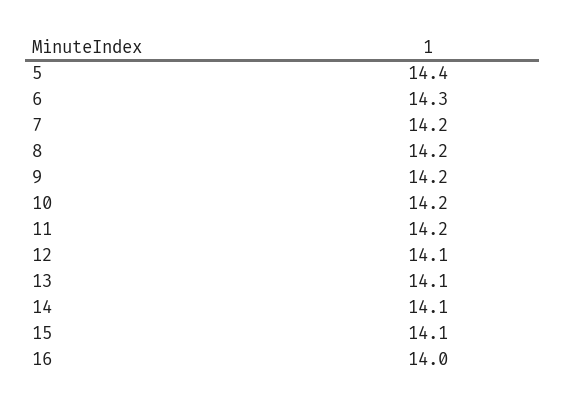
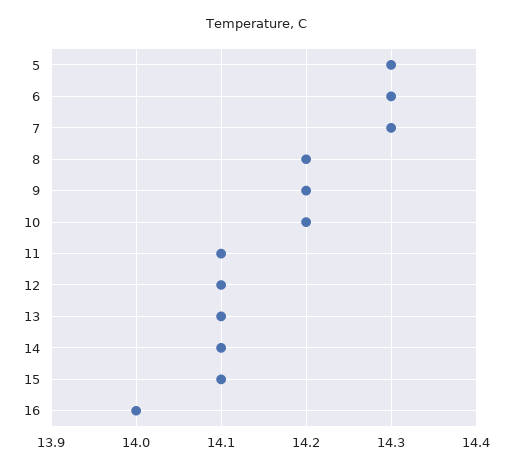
5: 14.4 -> 14.3
7: 14.2 -> 14.3
11: 14.2 -> 14.1

